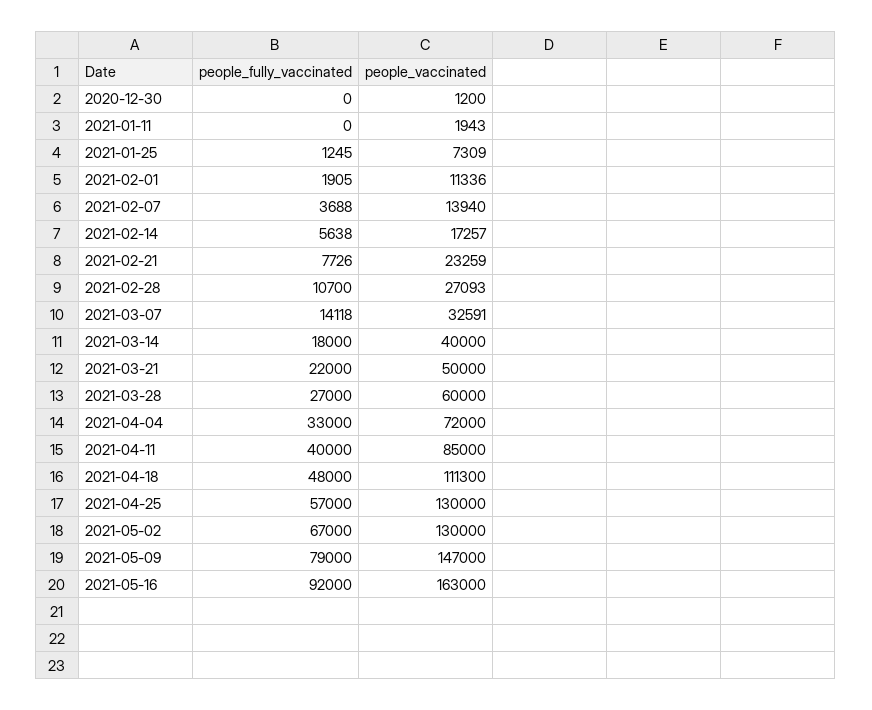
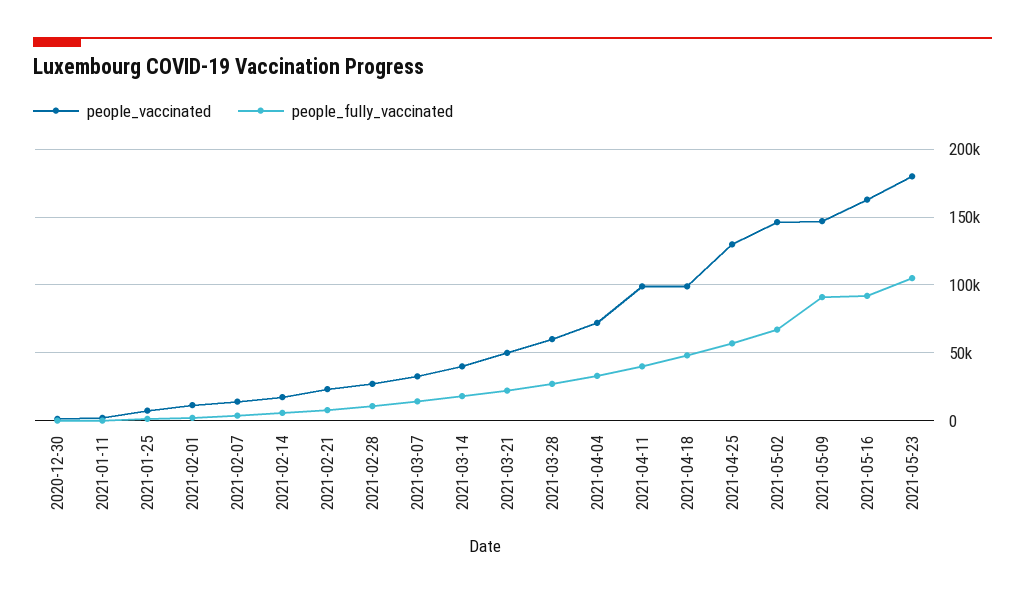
people_vaccinated, 2021-04-11: 85000 -> 100000
people_vaccinated, 2021-04-18: 111300 -> 100000
people_vaccinated, 2021-05-02: 130000 -> 145000
people_fully_vaccinated, 2021-05-09: 79000 -> 90000
people_vaccinated, 2021-05-23: none -> 180000
people_fully_vaccinated, 2021-05-23: none -> 105000

